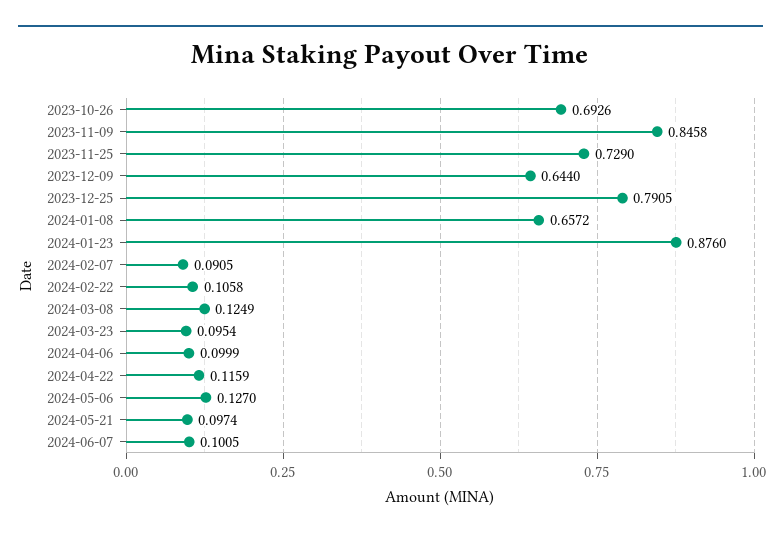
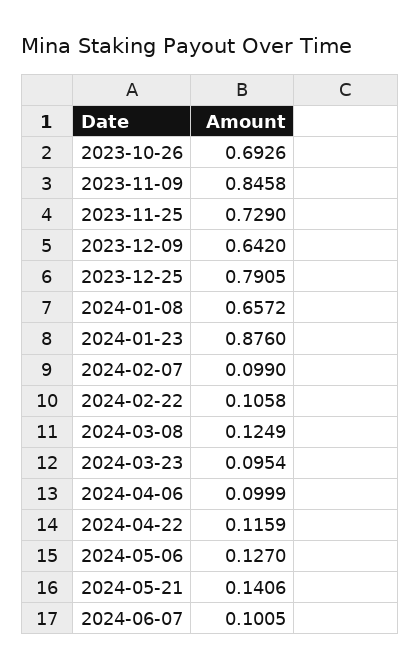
2023-12-09: 0.644 -> 0.642
2024-02-07: 0.0905 -> 0.099
2024-05-21: 0.0974 -> 0.1406

